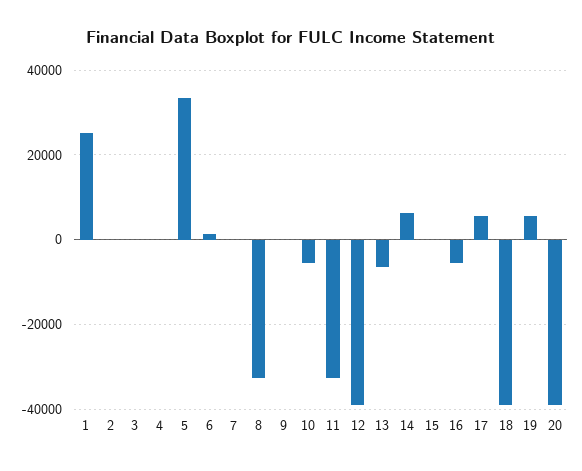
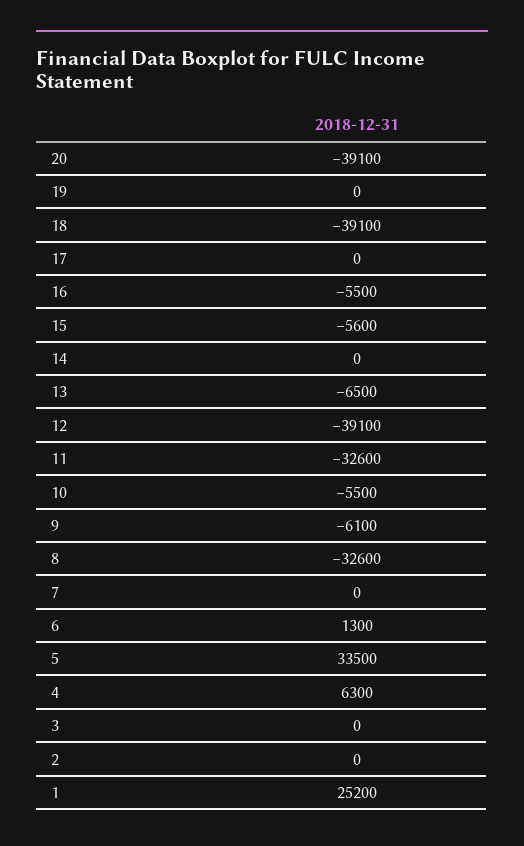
4: 0 -> 6300
9: 0 -> -6100
14: 6000 -> 0
15: 0 -> -5600
17: 6000 -> 0
19: 6000 -> 0

